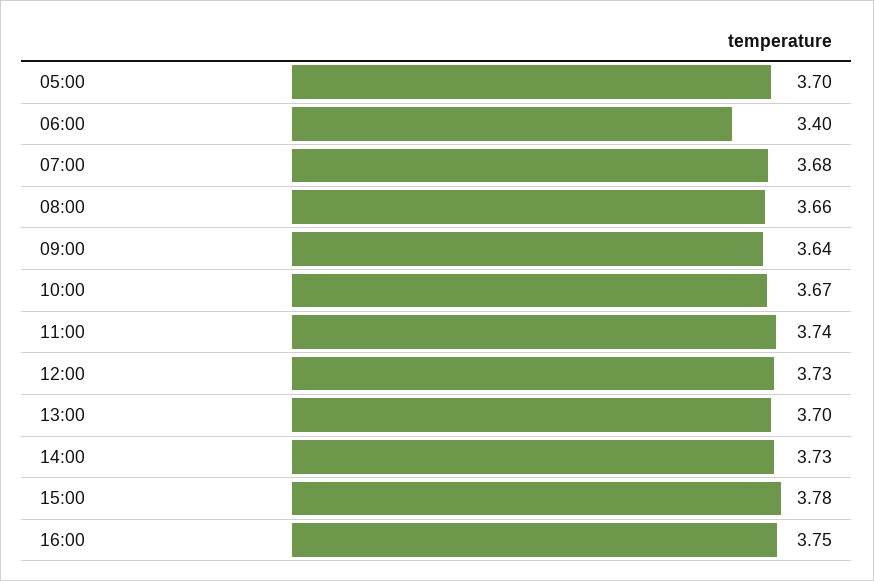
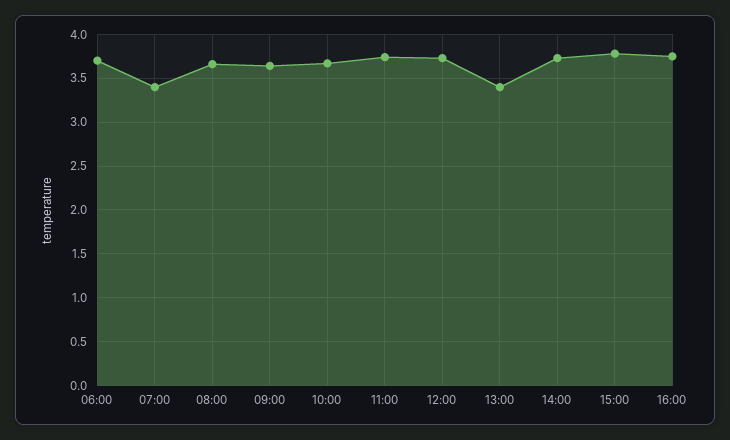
05:00: 3.7 -> none
06:00: 3.4 -> 3.7
07:00: 3.68 -> 3.4
13:00: 3.7 -> 3.4

